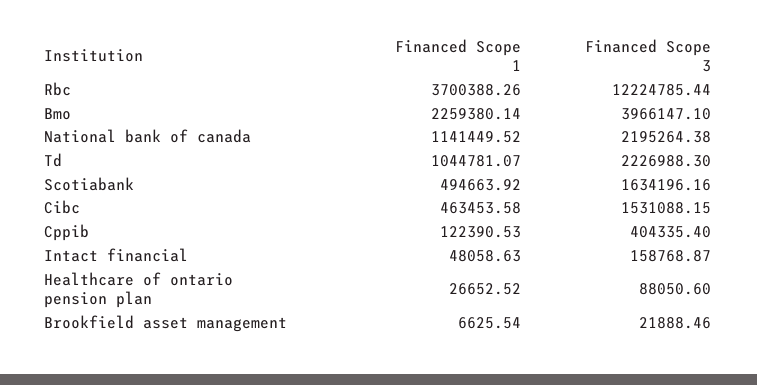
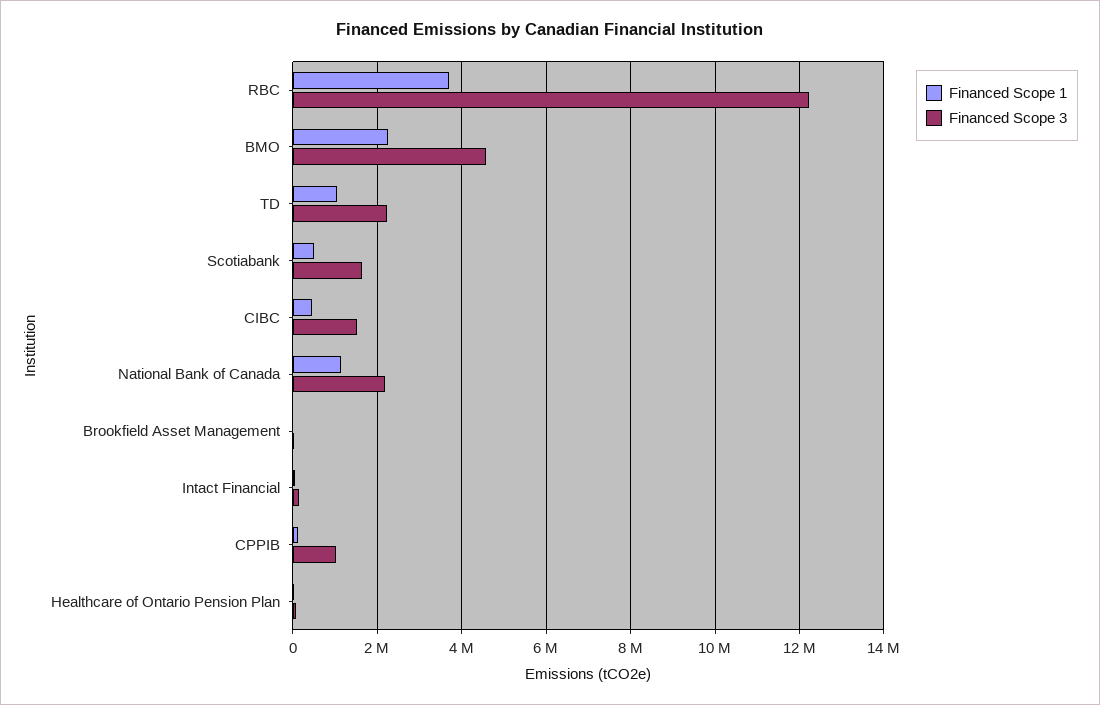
Financed Scope 3, Bmo: 3966147.1 -> 4600000
Financed Scope 3, Cppib: 404335.4 -> 1000000

